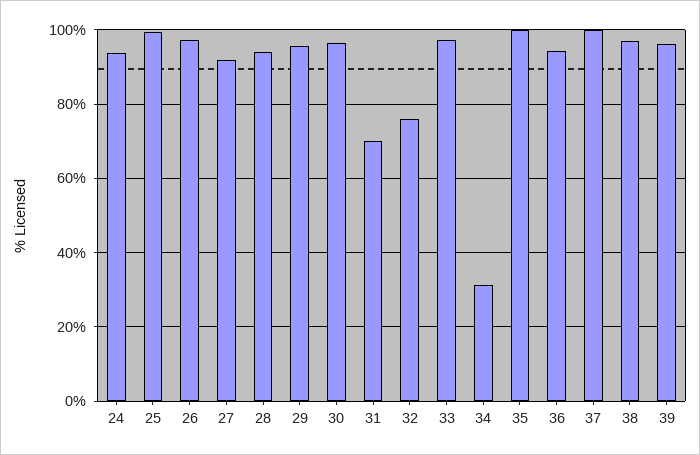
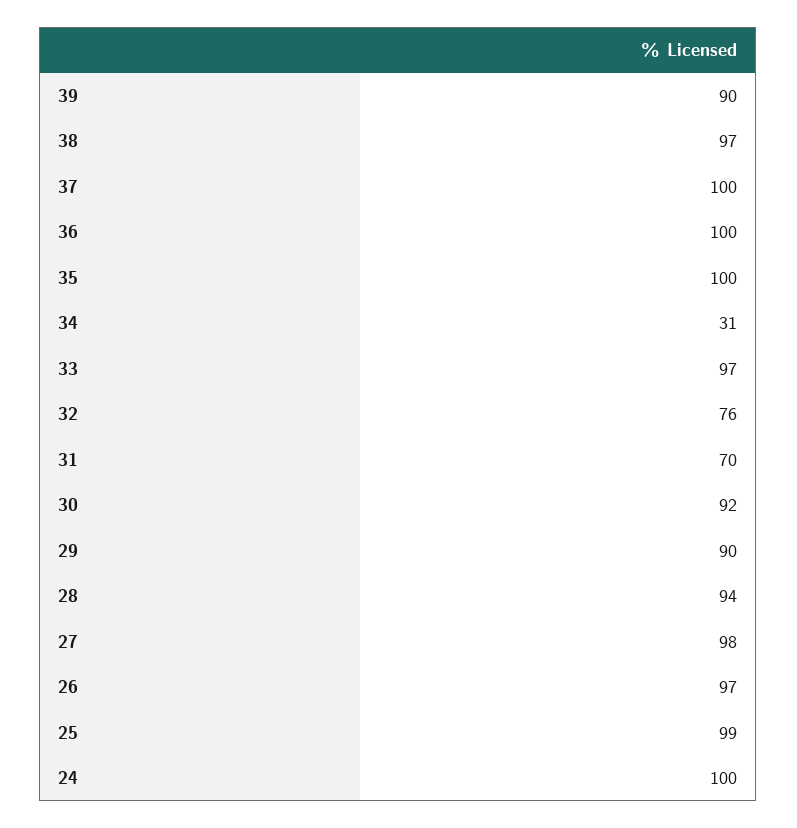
24: 94 -> 100
27: 92 -> 98
29: 96 -> 90
30: 96 -> 92
36: 94 -> 100
39: 96 -> 90

